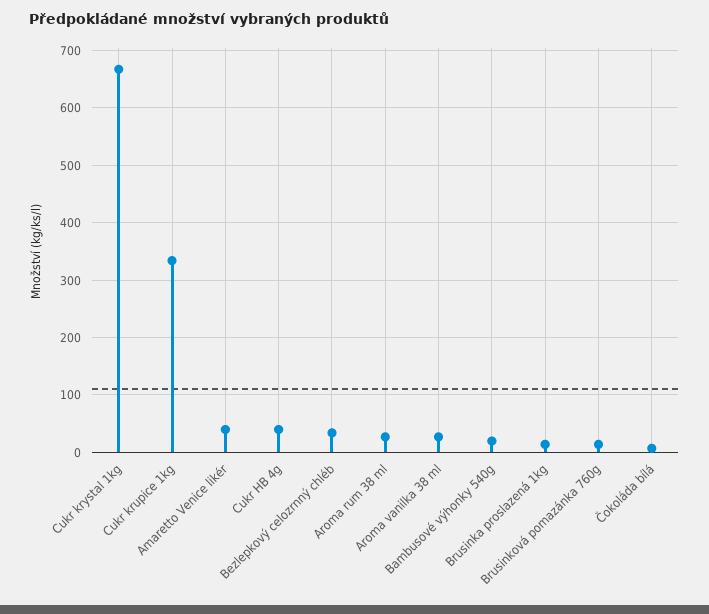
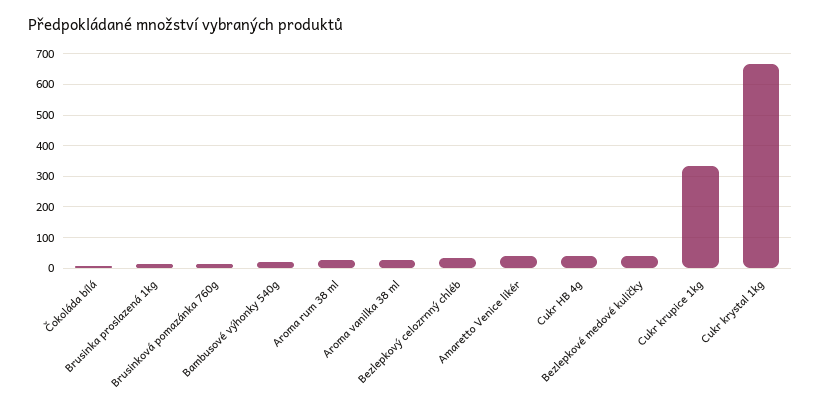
Bezlepkové medové kuličky: none -> 40

